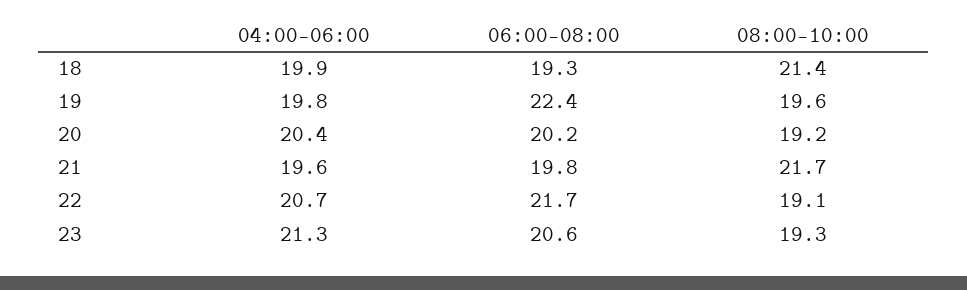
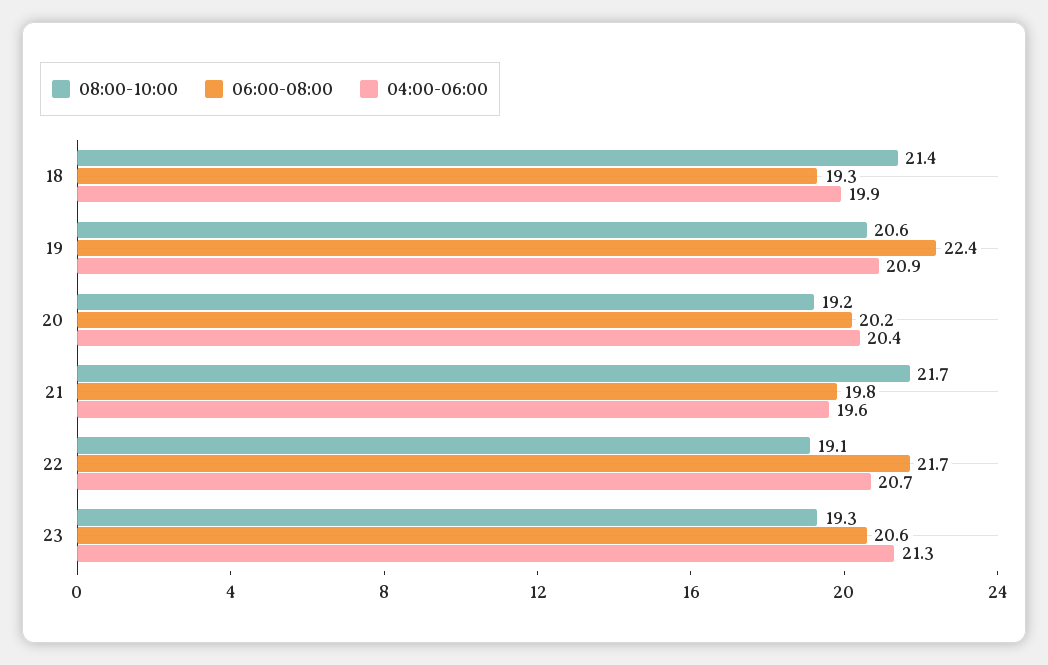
04:00-06:00, 19: 19.8 -> 20.9
08:00-10:00, 19: 19.6 -> 20.6

